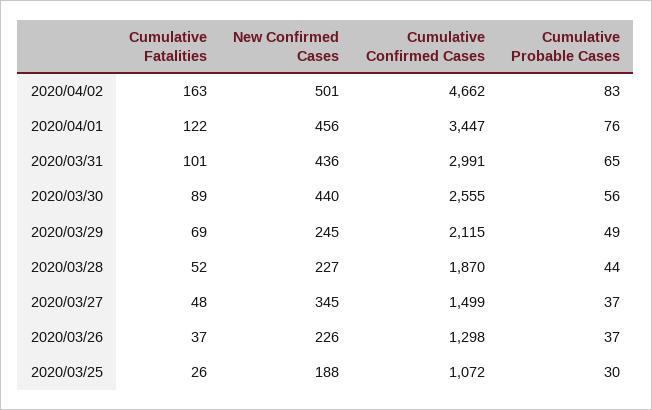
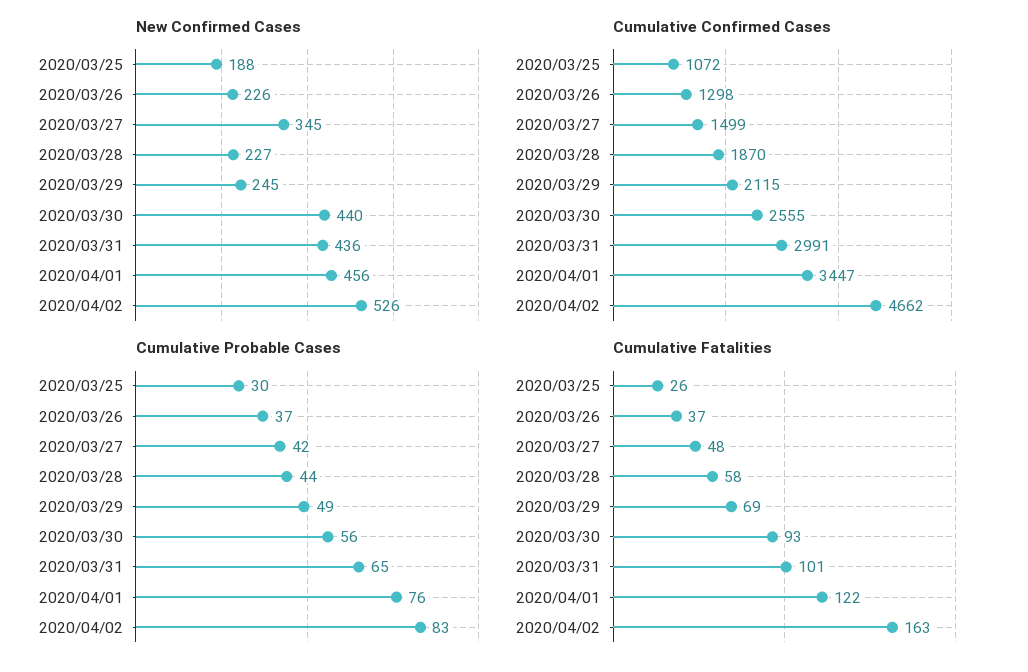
New Confirmed Cases, 2020/04/02: 501 -> 526
Cumulative Fatalities, 2020/03/30: 89 -> 93
Cumulative Fatalities, 2020/03/28: 52 -> 58
Cumulative Probable Cases, 2020/03/27: 37 -> 42

